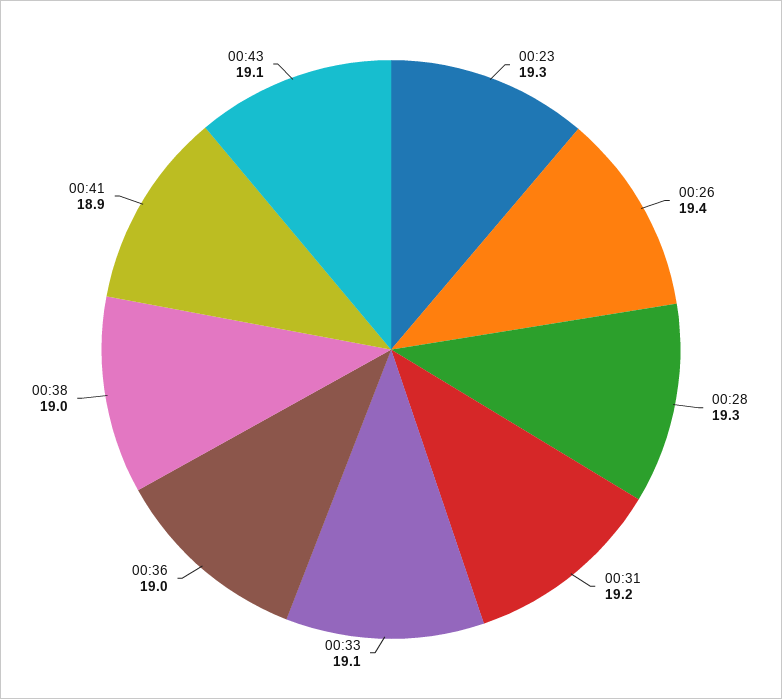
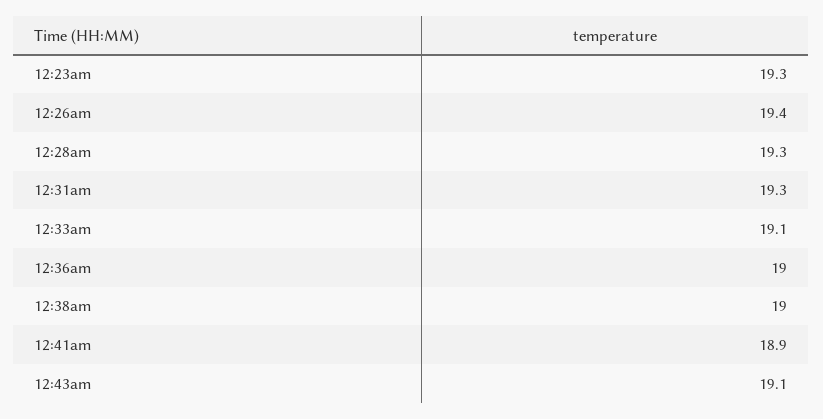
00:31: 19.2 -> 19.3

